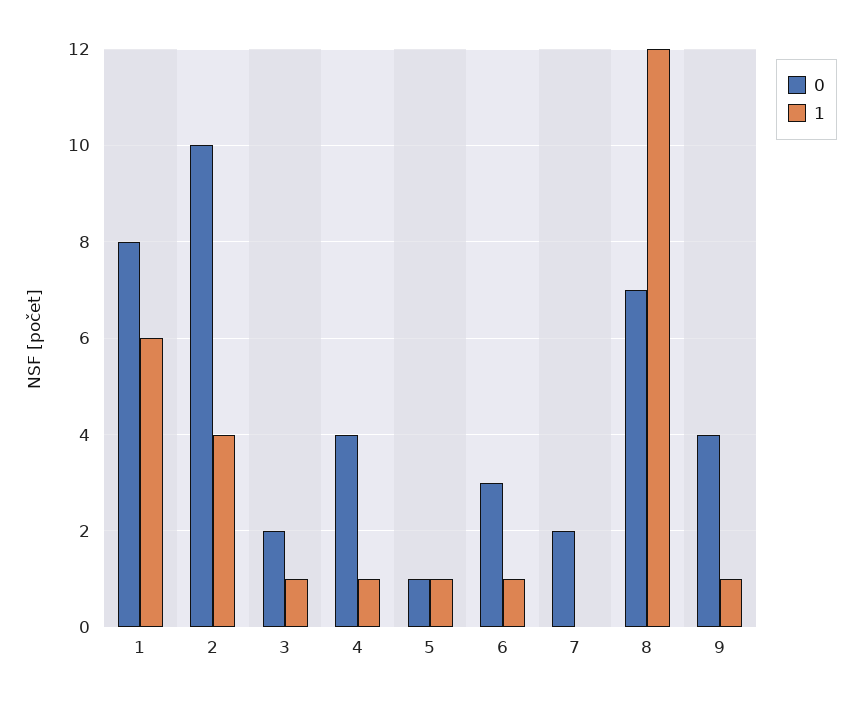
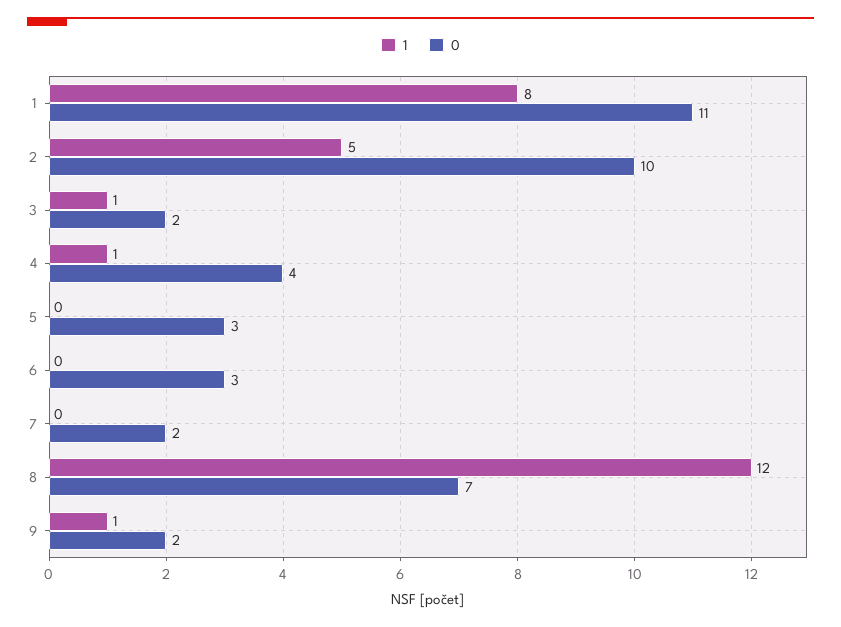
0, 1: 8 -> 11
1, 1: 6 -> 8
1, 2: 4 -> 5
0, 5: 1 -> 3
1, 5: 1 -> 0
1, 6: 1 -> 0
0, 9: 4 -> 2

